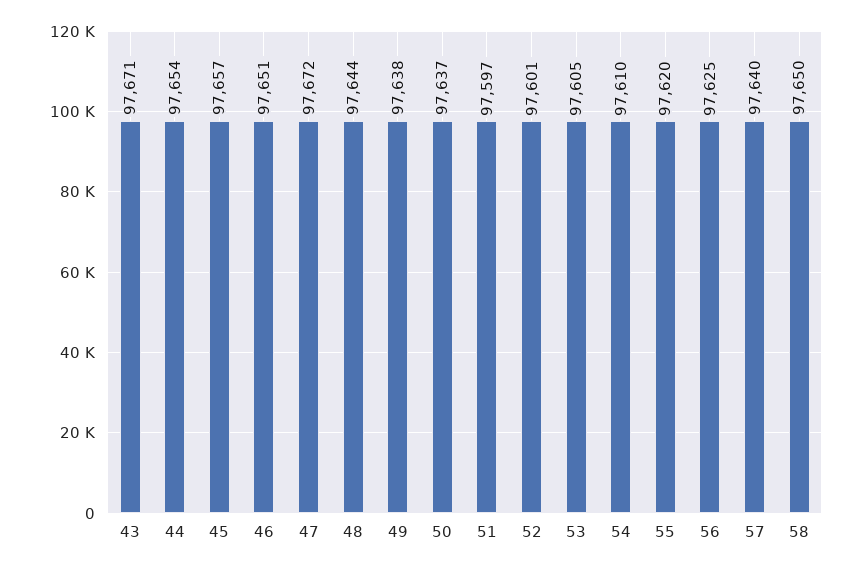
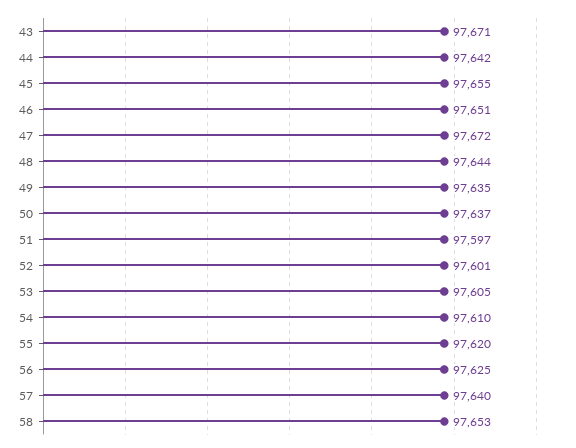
44: 97654 -> 97642
45: 97657 -> 97655
49: 97638 -> 97635
58: 97650 -> 97653

